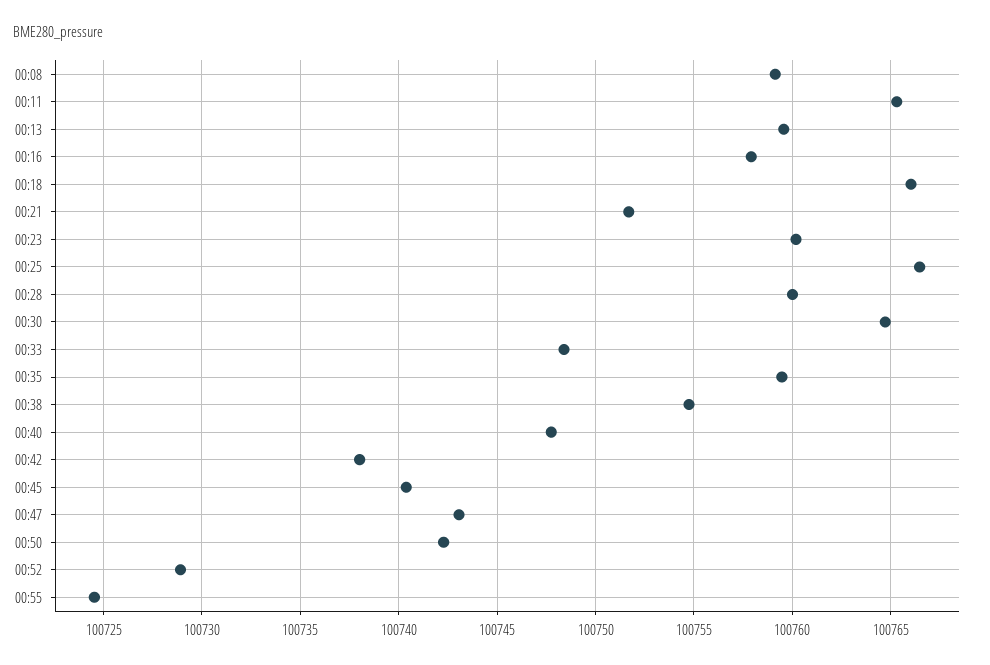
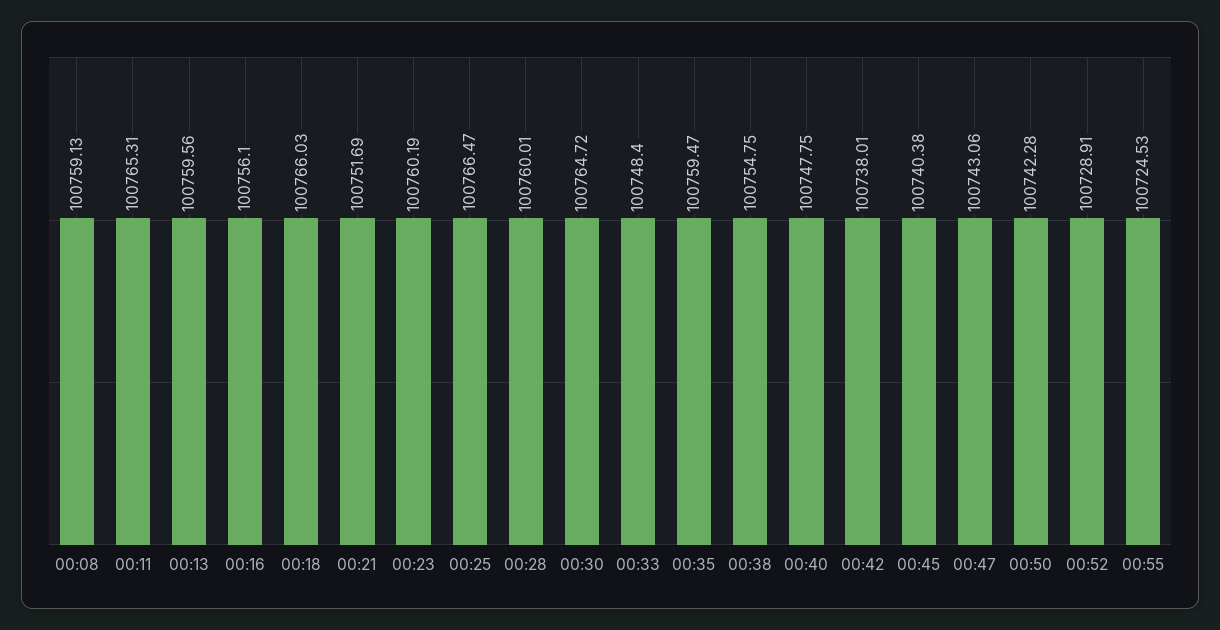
00:16: 100758 -> 100756.1

